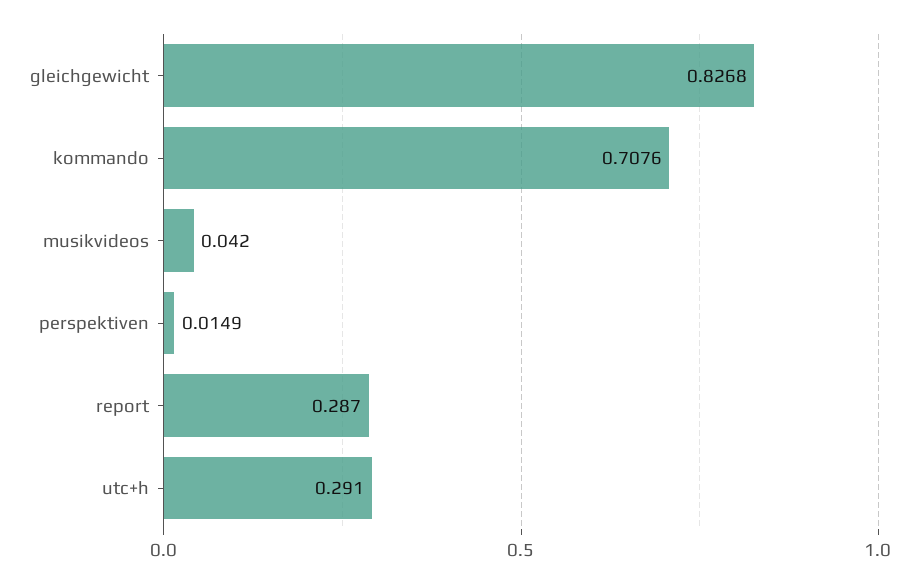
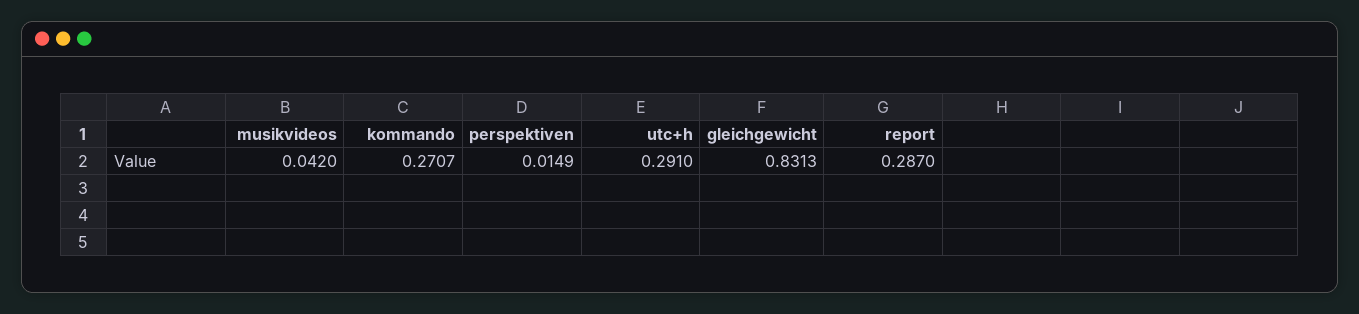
gleichgewicht: 0.8268 -> 0.8313
kommando: 0.7076 -> 0.2707

